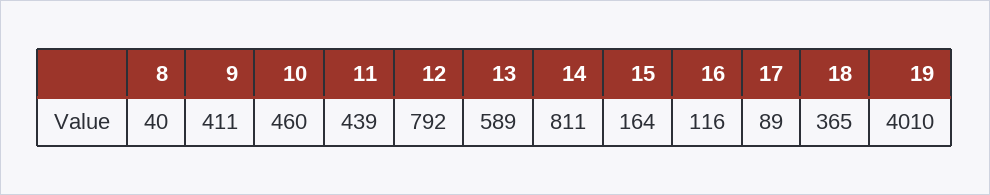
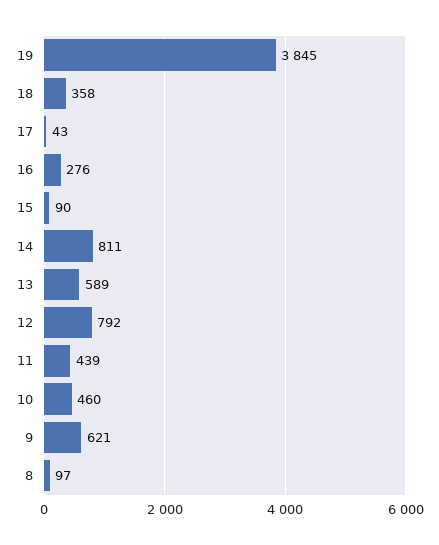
8: 40 -> 97
9: 411 -> 621
15: 164 -> 90
16: 116 -> 276
17: 89 -> 43
18: 365 -> 358
19: 4010 -> 3845

